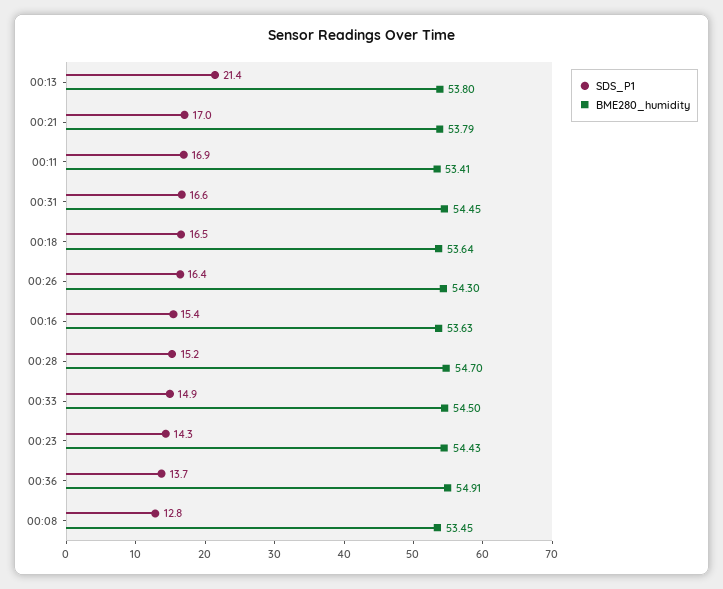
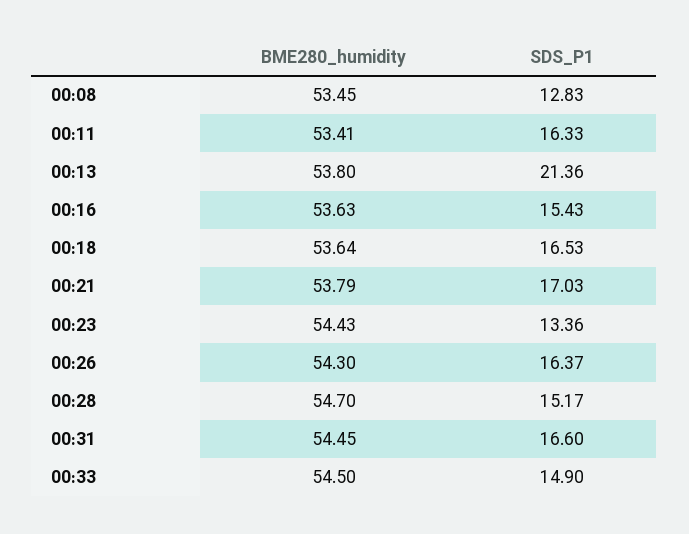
SDS_P1, 00:11: 16.9 -> 16.33
SDS_P1, 00:23: 14.3 -> 13.36
SDS_P1, 00:36: 13.7 -> none
BME280_humidity, 00:36: 54.91 -> none

